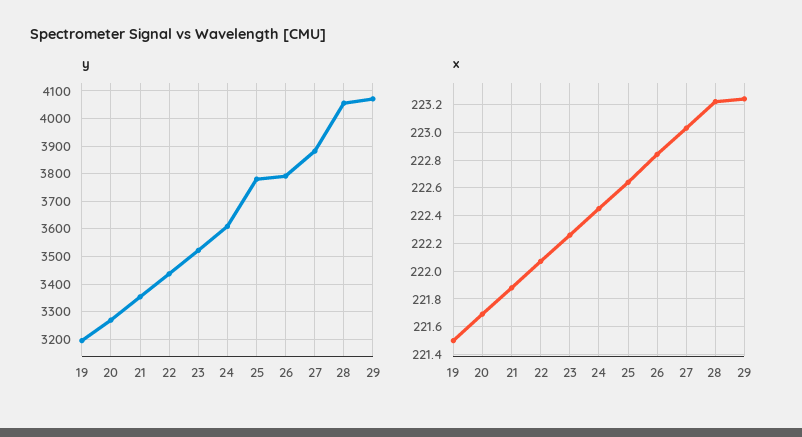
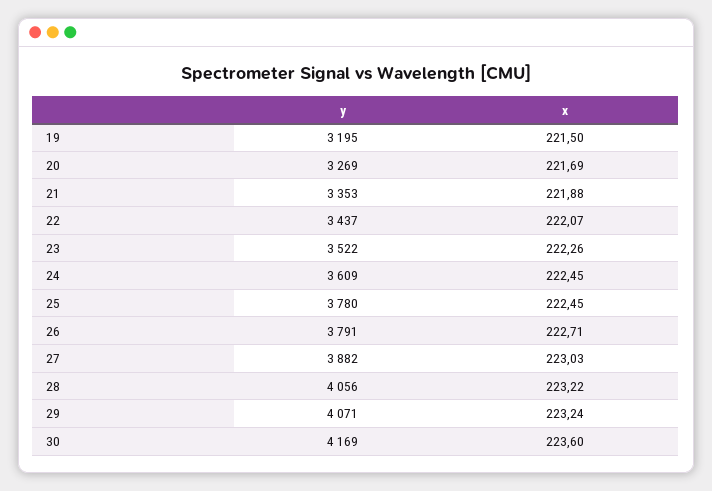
x, 25: 222.65 -> 222.45
x, 26: 222.85 -> 222.71
y, 30: none -> 4169
x, 30: none -> 223.6

